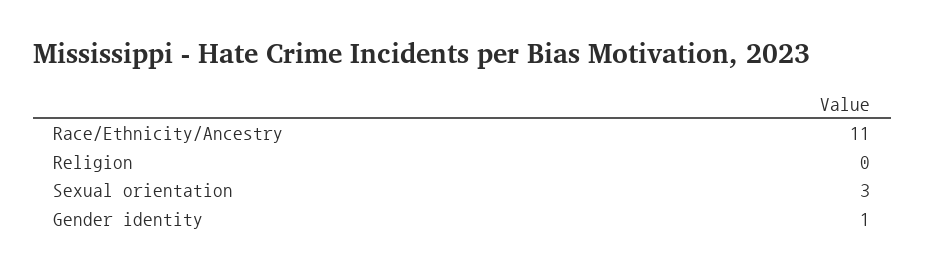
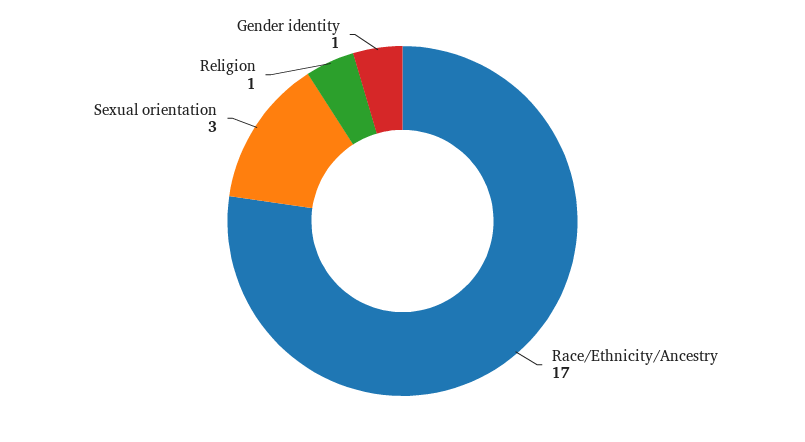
Race/Ethnicity/Ancestry: 11 -> 17
Religion: 0 -> 1

